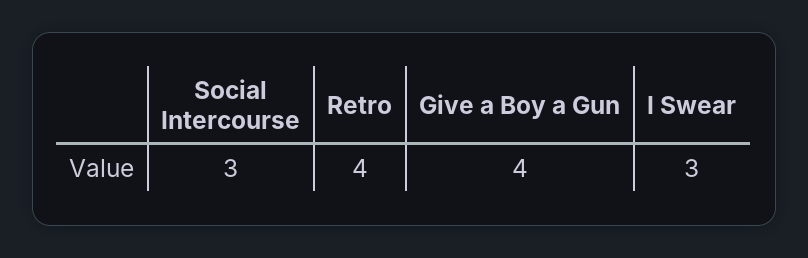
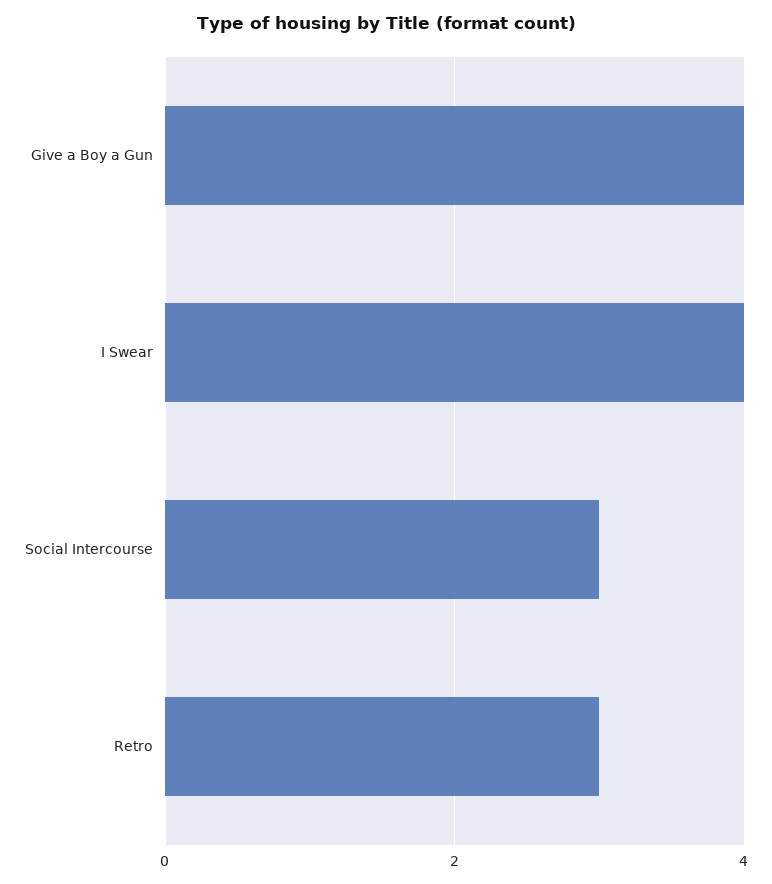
Retro: 4 -> 3
I Swear: 3 -> 4

